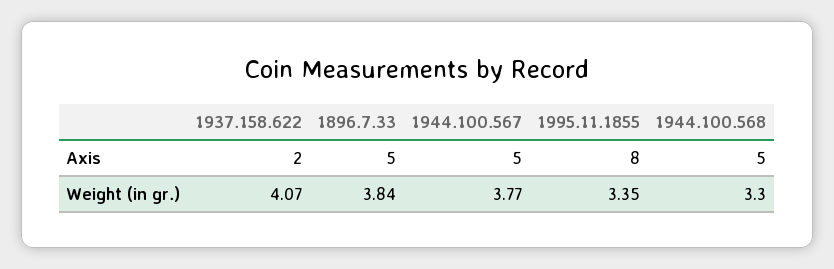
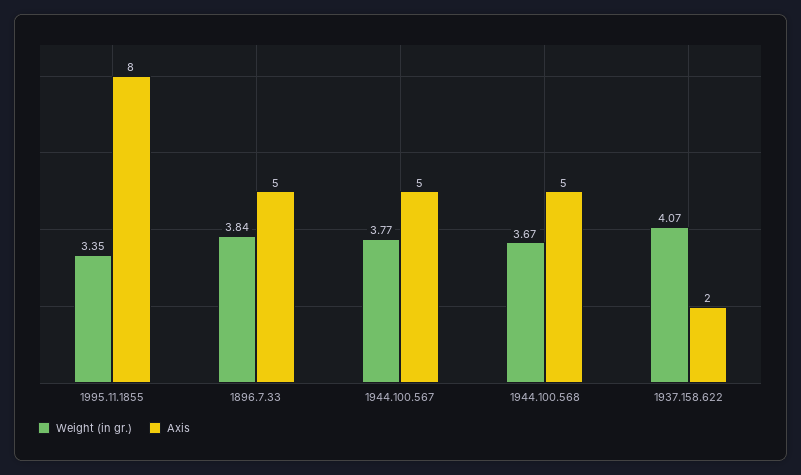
Weight (in gr.), 1944.100.568: 3.3 -> 3.67

